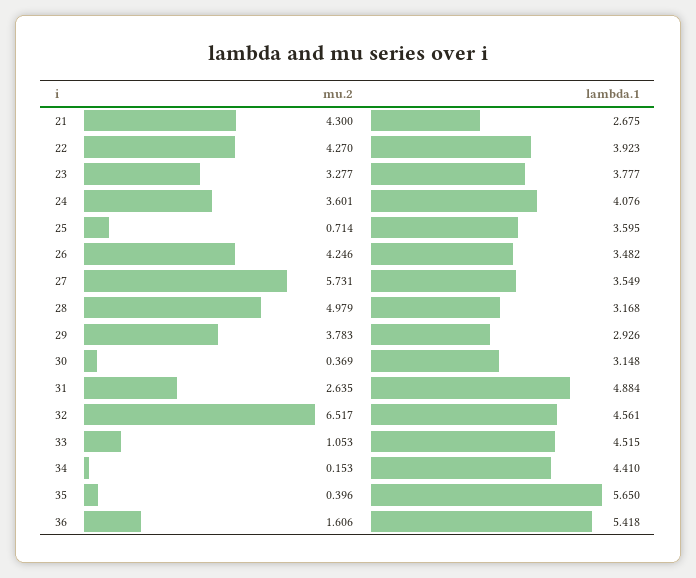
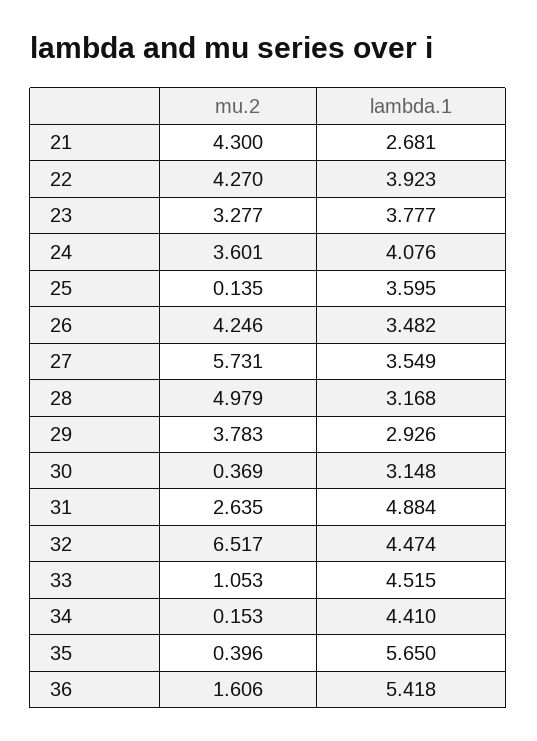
lambda.1, 21: 2.675 -> 2.681
mu.2, 25: 0.714 -> 0.135
lambda.1, 32: 4.561 -> 4.474

